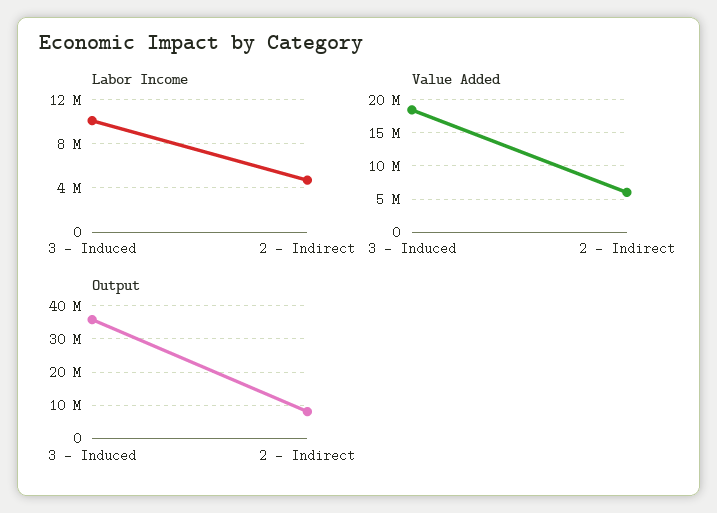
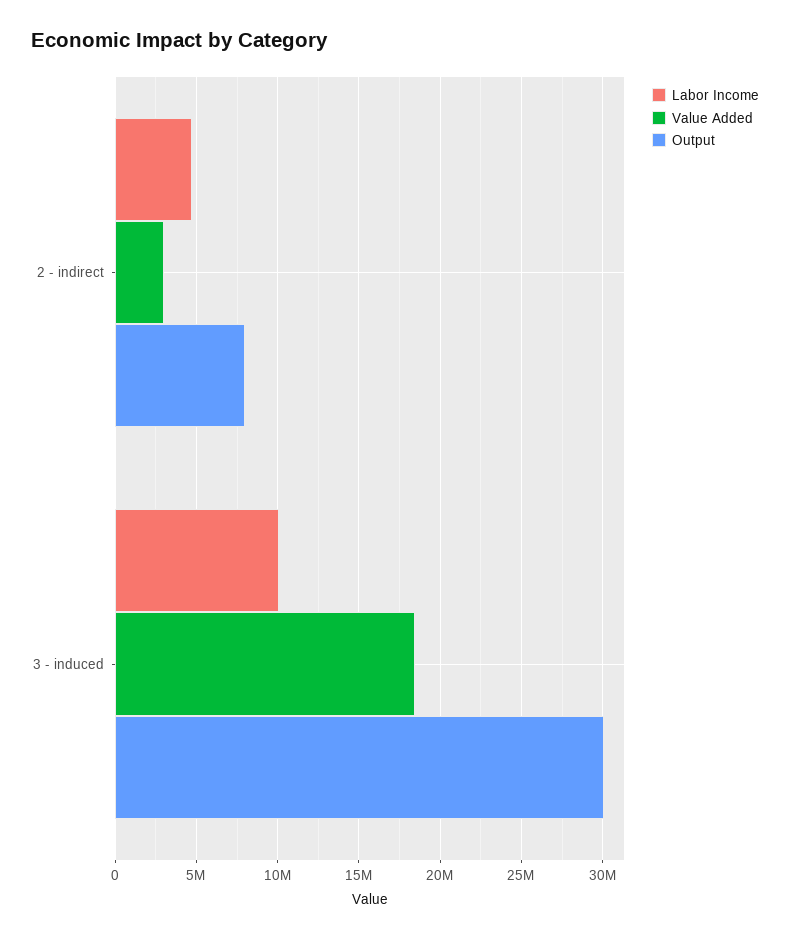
Value Added, 2 - Indirect: 6000000 -> 3000000
Output, 3 - Induced: 36000000 -> 30000000

